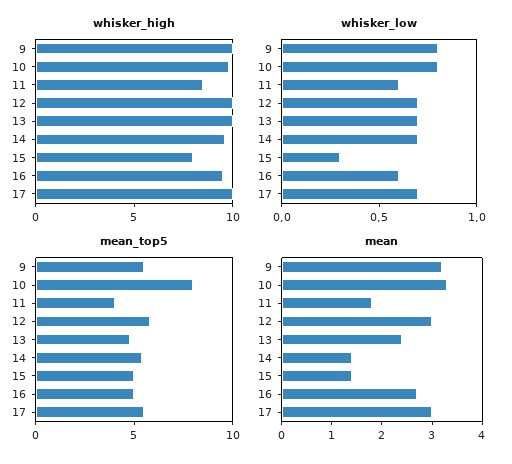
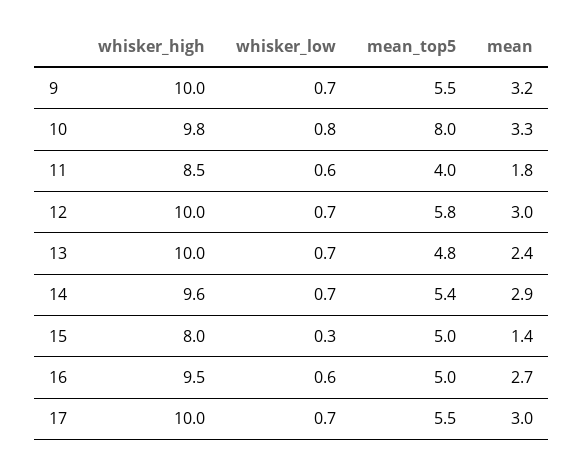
whisker_low, 9: 0.8 -> 0.7
mean, 14: 1.5 -> 2.9

